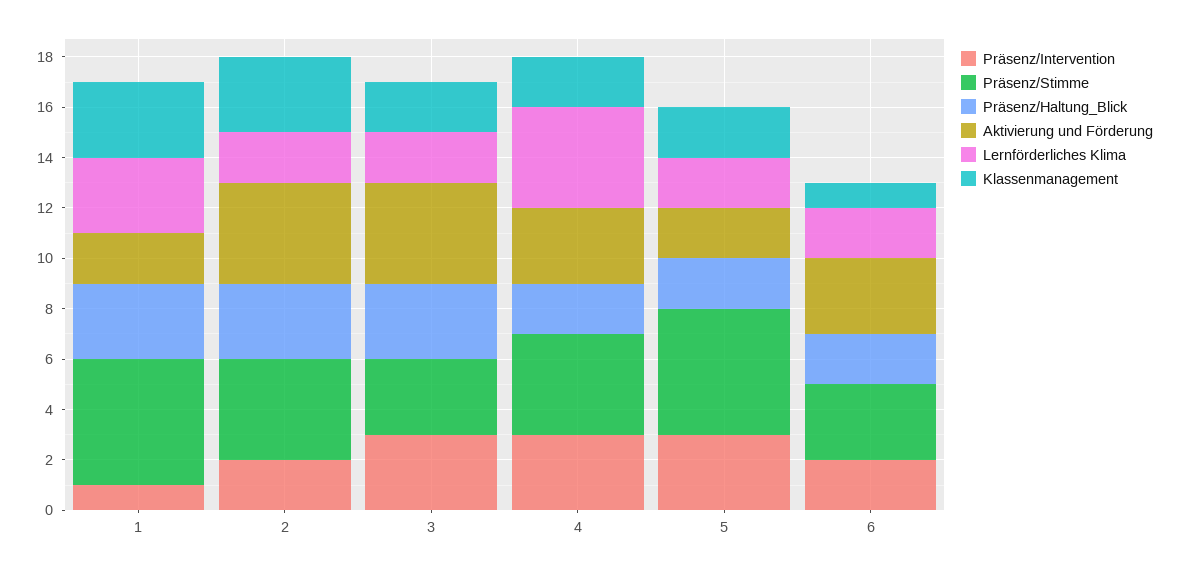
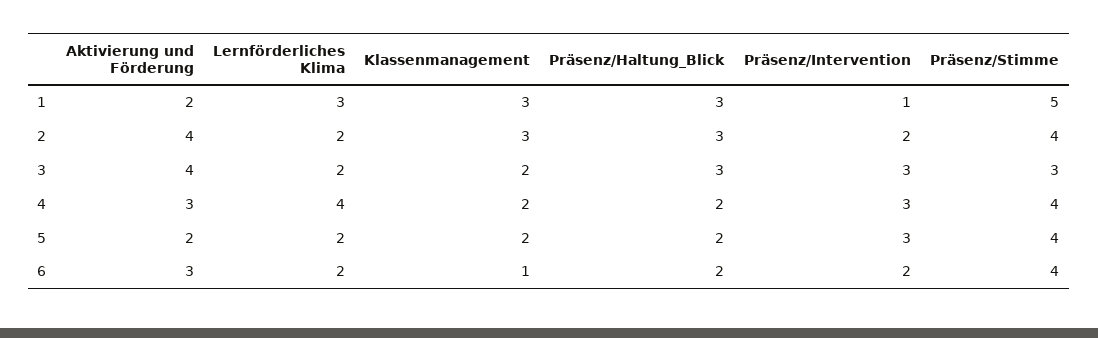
Präsenz/Stimme, 5: 5 -> 4
Präsenz/Stimme, 6: 3 -> 4

